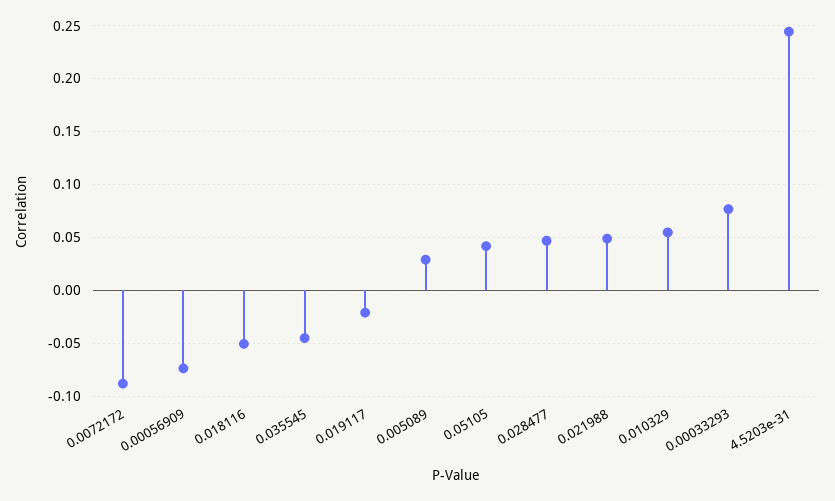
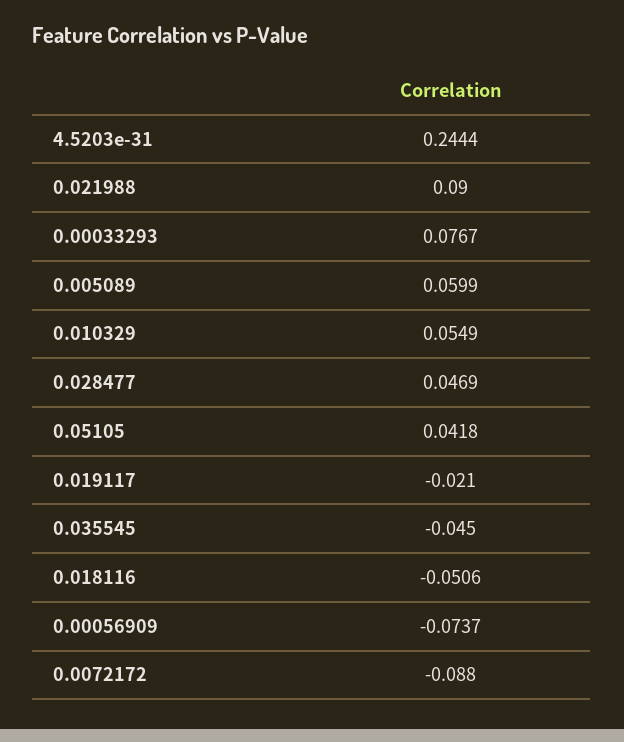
0.005089: 0.03 -> 0.0599
0.021988: 0.05 -> 0.09

